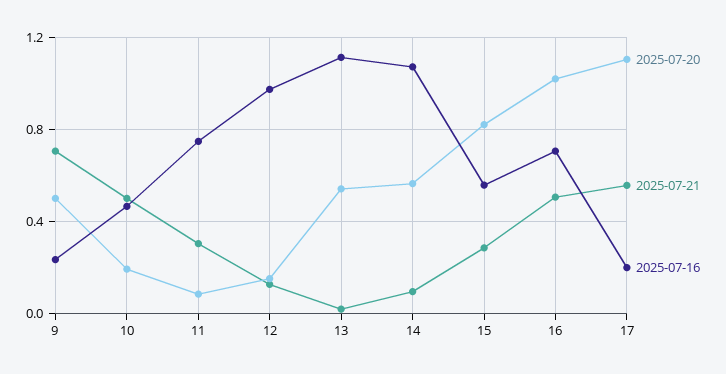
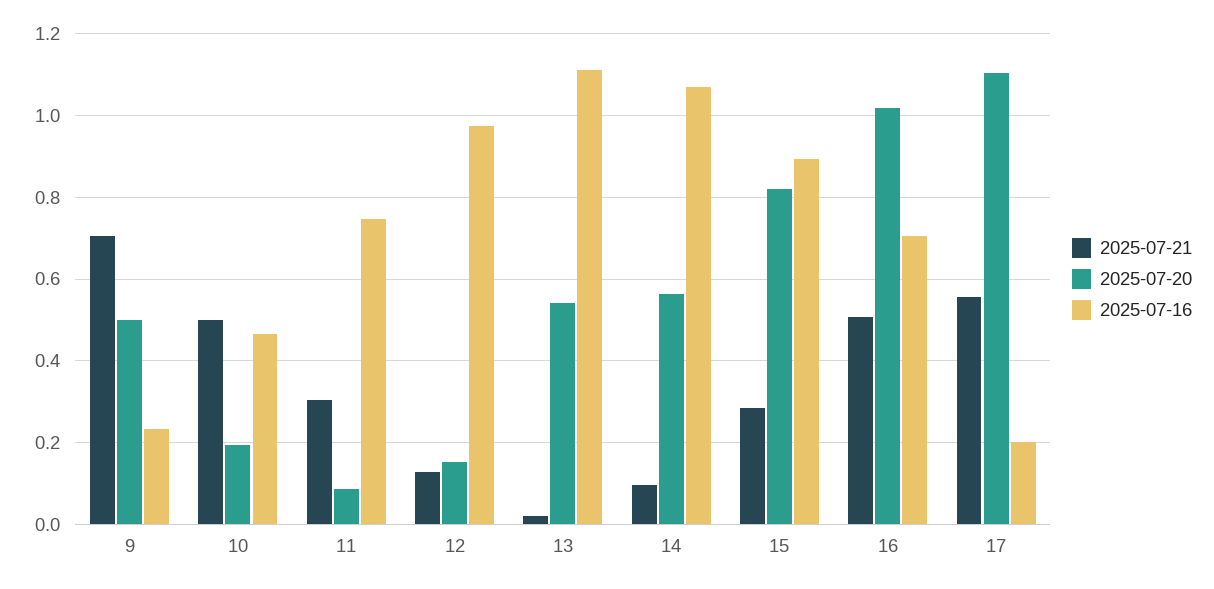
2025-07-16, 15: 0.55 -> 0.9

